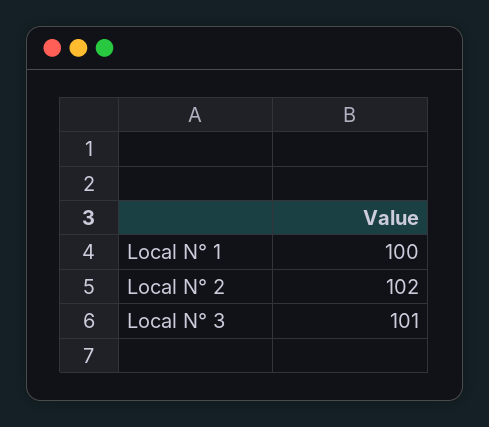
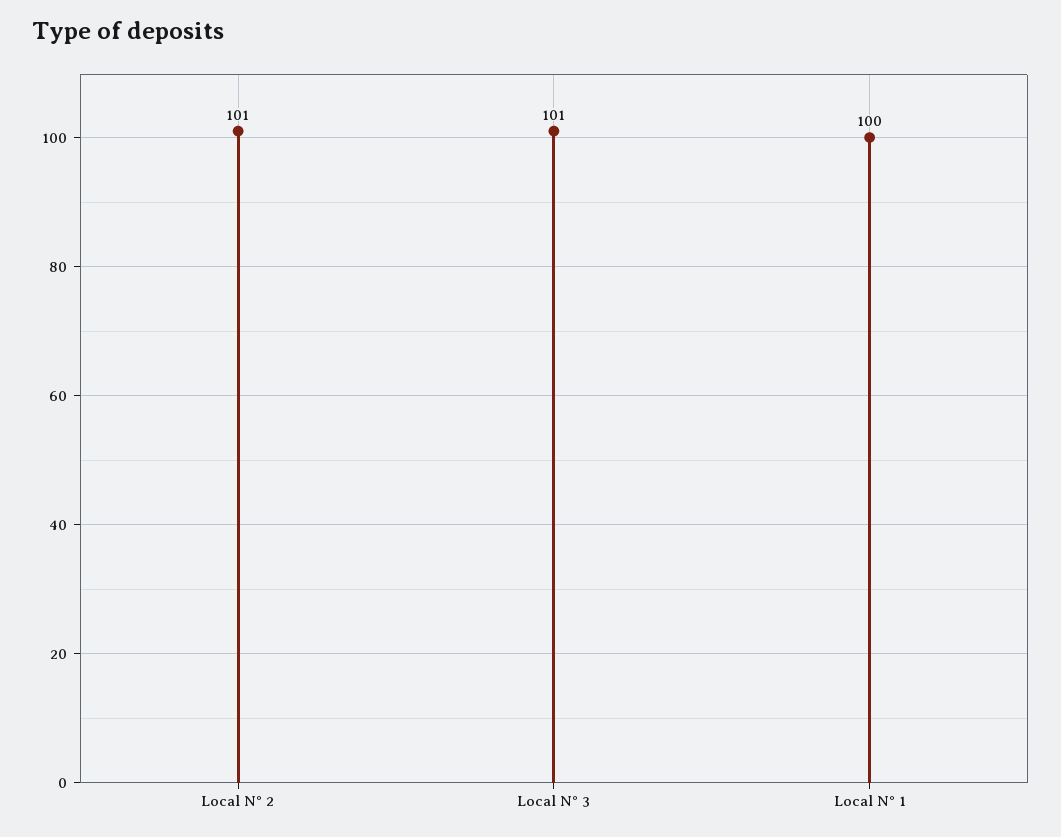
Local N° 2: 102 -> 101

